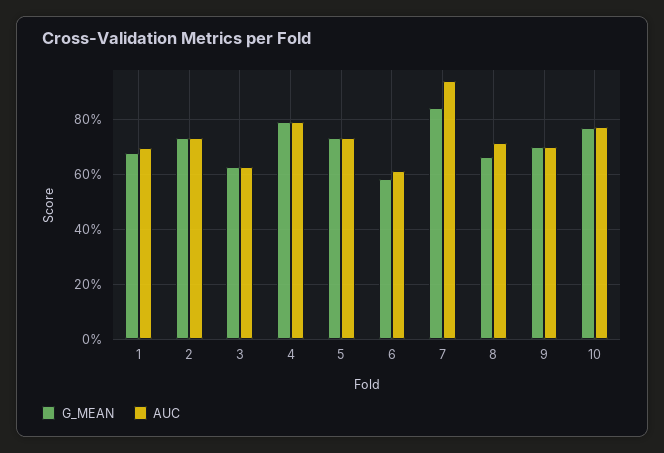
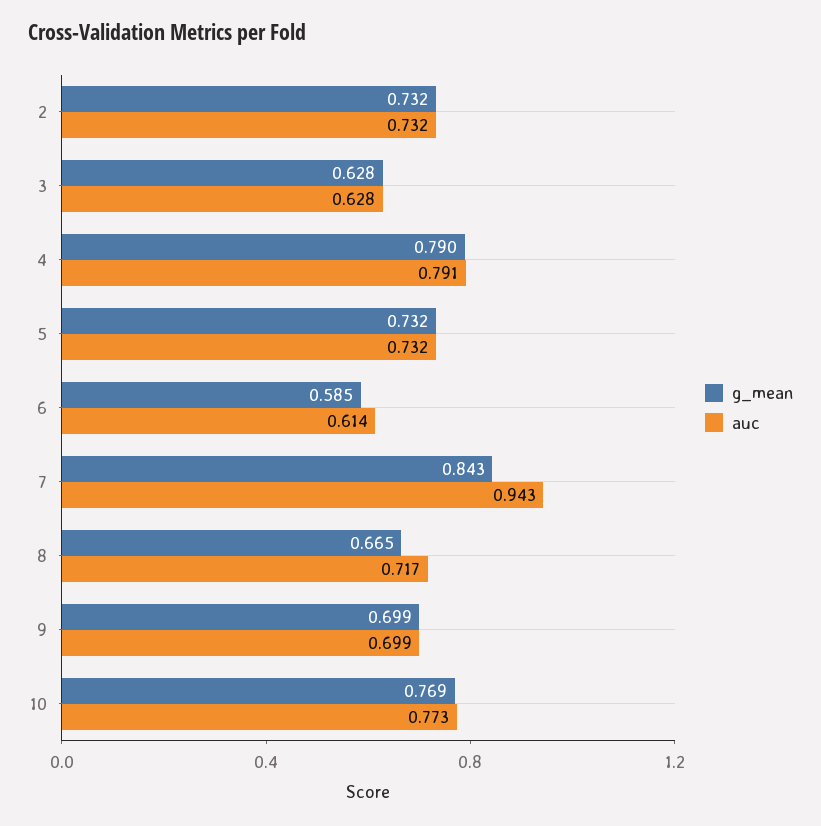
G_MEAN, 1: 0.675 -> none
AUC, 1: 0.7 -> none

